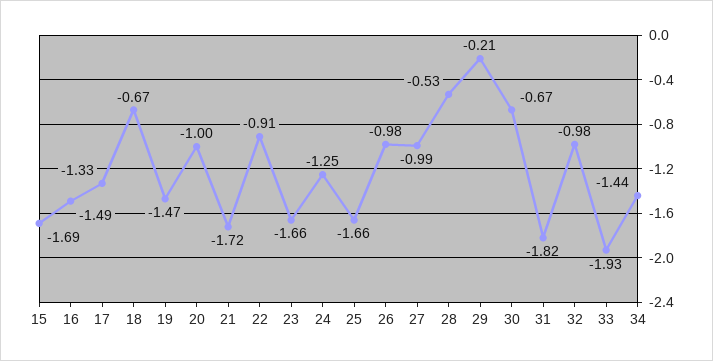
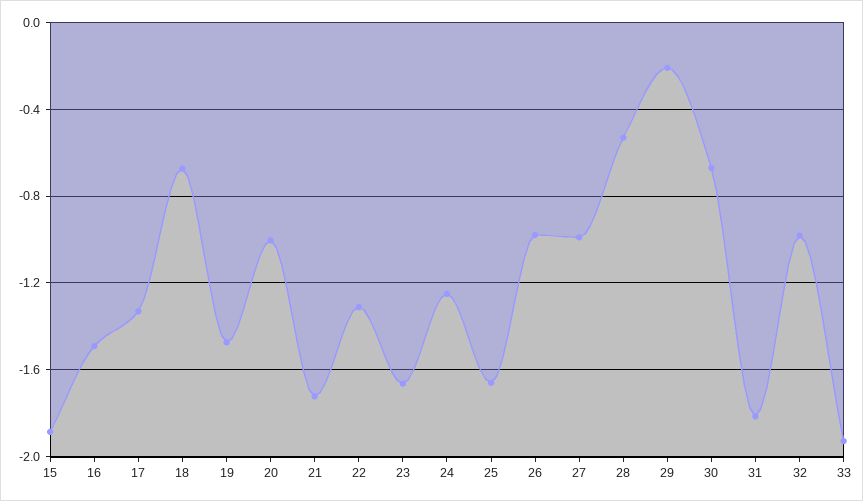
15: -1.69 -> -1.9
22: -0.91 -> -1.3
34: -1.44 -> none

